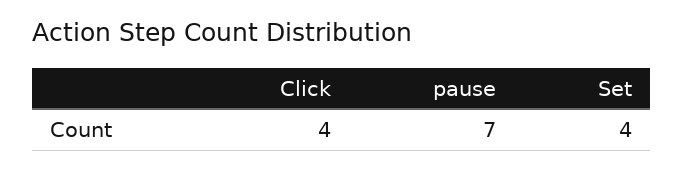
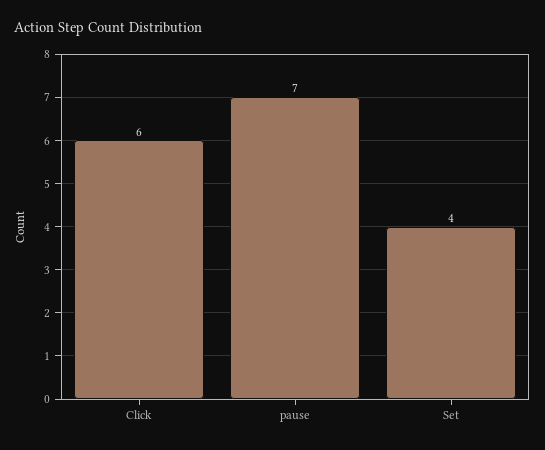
Click: 4 -> 6

